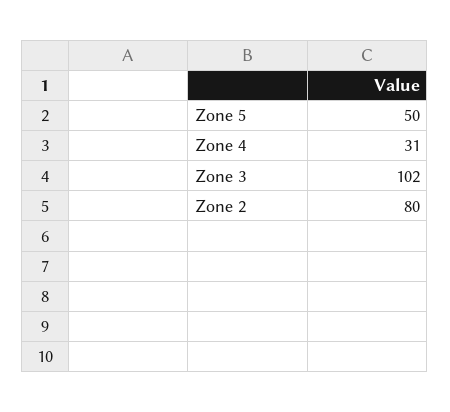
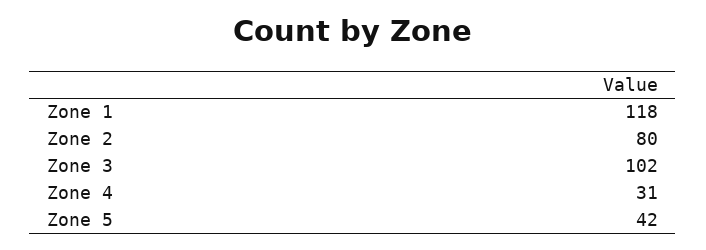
Zone 5: 50 -> 42
Zone 1: none -> 118

